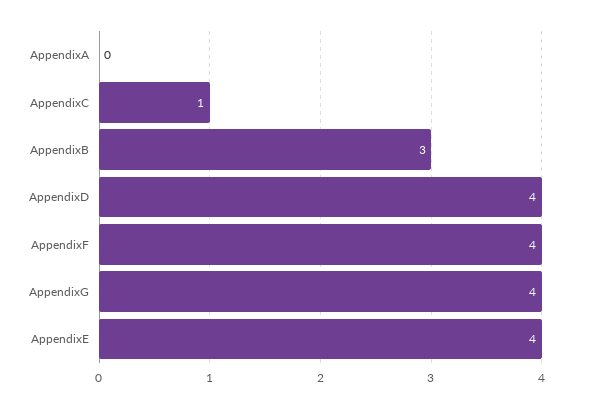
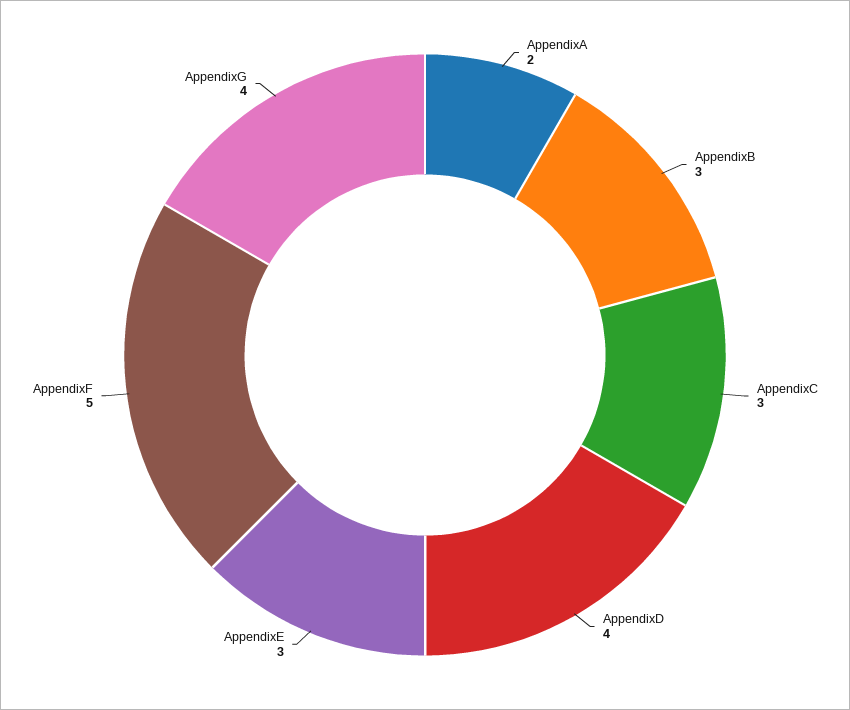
AppendixA: 0 -> 2
AppendixC: 1 -> 3
AppendixF: 4 -> 5
AppendixE: 4 -> 3

